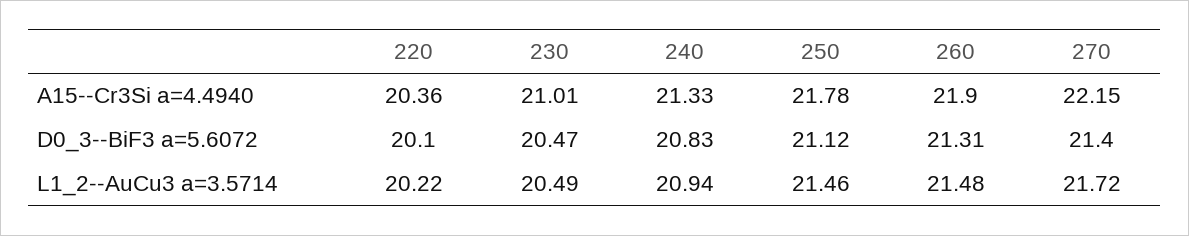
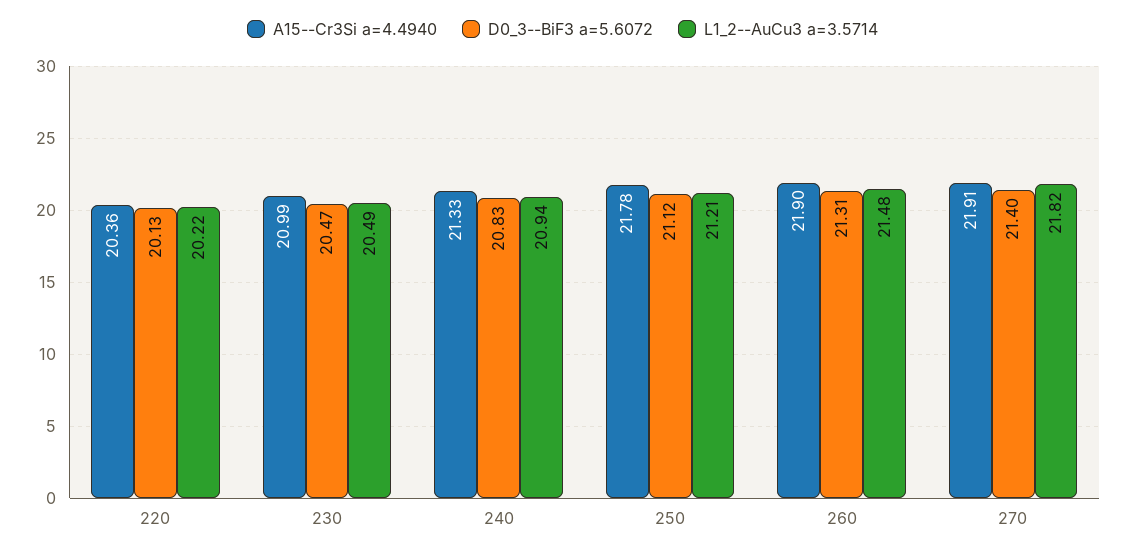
A15--Cr3Si a=4.4940, 230: 21.01 -> 20.99
A15--Cr3Si a=4.4940, 270: 22.15 -> 21.91
D0_3--BiF3 a=5.6072, 220: 20.1 -> 20.13
L1_2--AuCu3 a=3.5714, 250: 21.46 -> 21.21
L1_2--AuCu3 a=3.5714, 270: 21.72 -> 21.82

